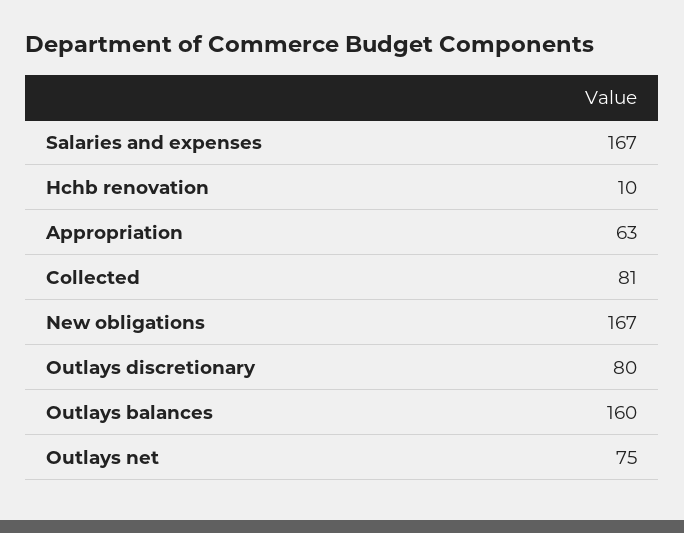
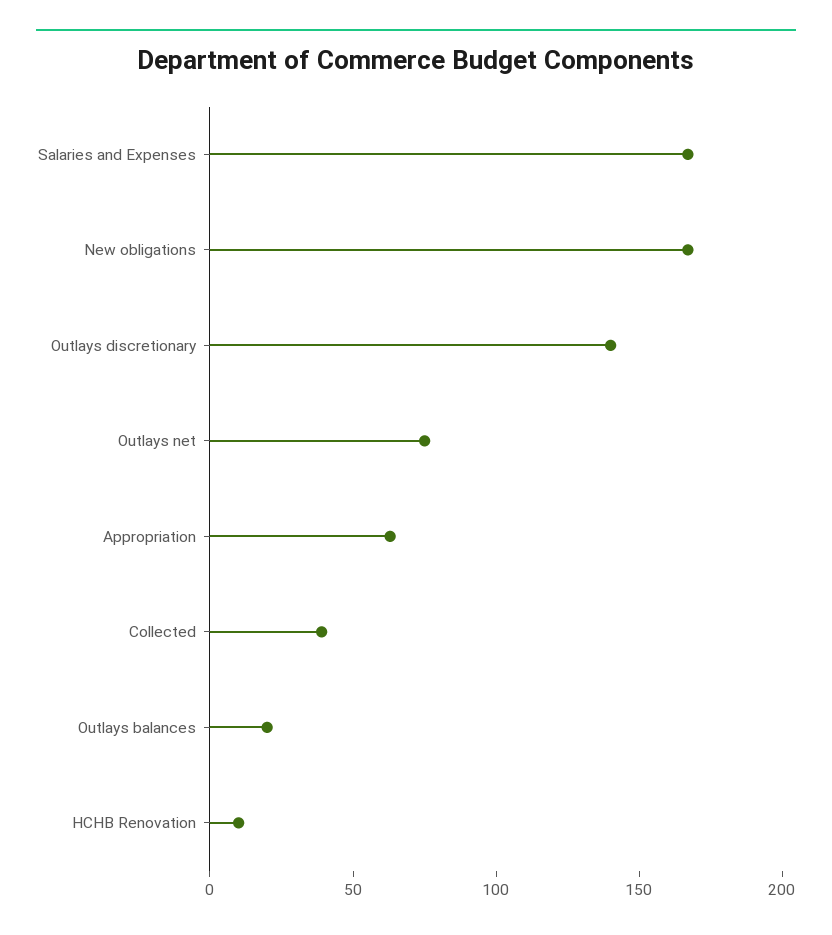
Collected: 81 -> 40
Outlays discretionary: 80 -> 140
Outlays balances: 160 -> 20

